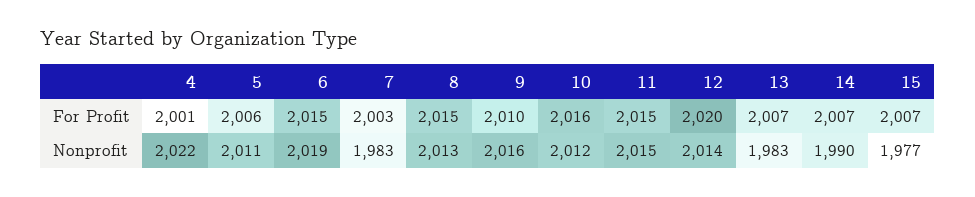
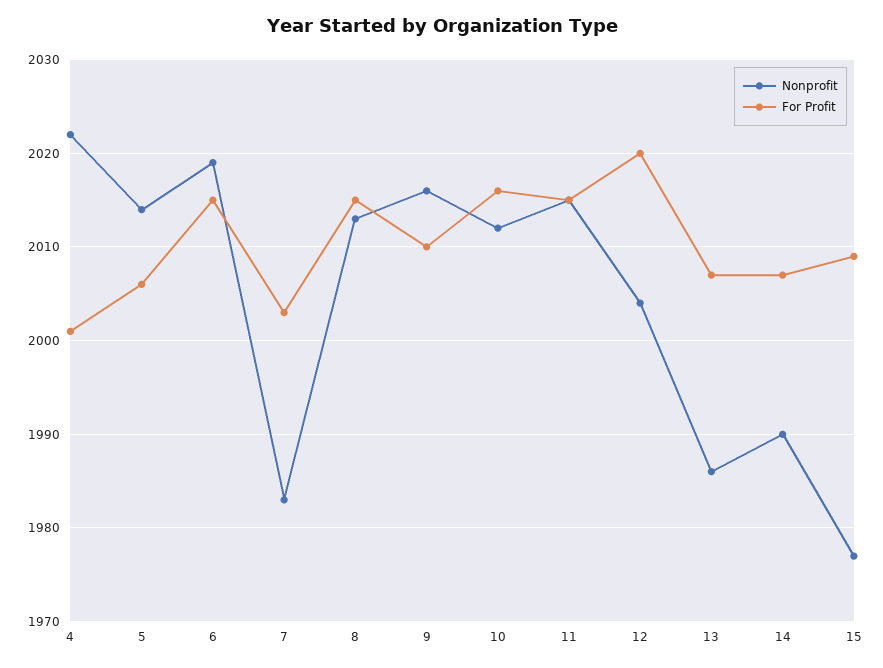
For Profit, 15: 2007 -> 2009
Nonprofit, 5: 2011 -> 2014
Nonprofit, 12: 2014 -> 2004
Nonprofit, 13: 1983 -> 1986

